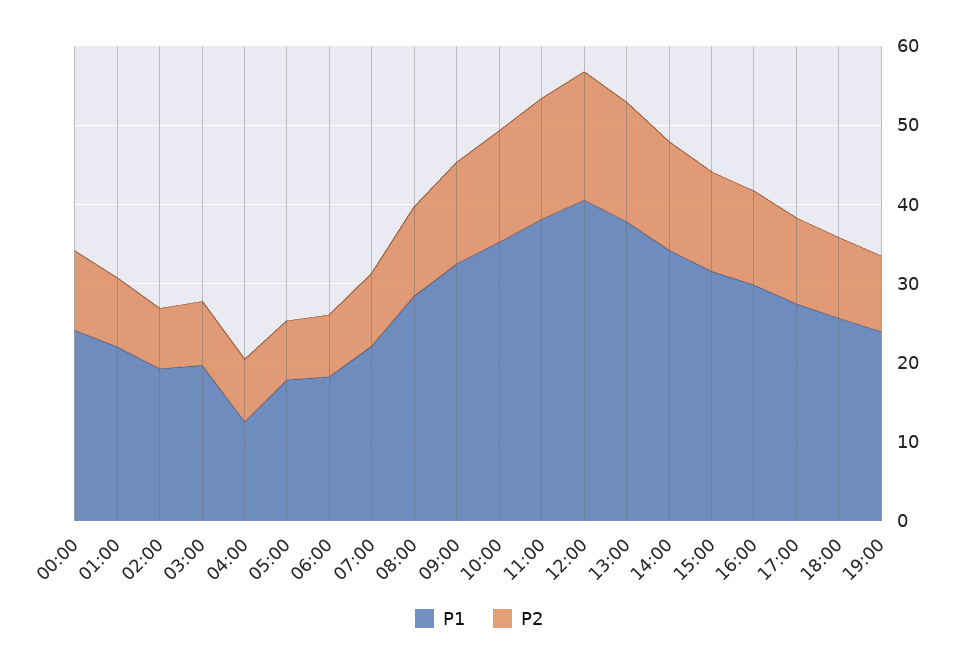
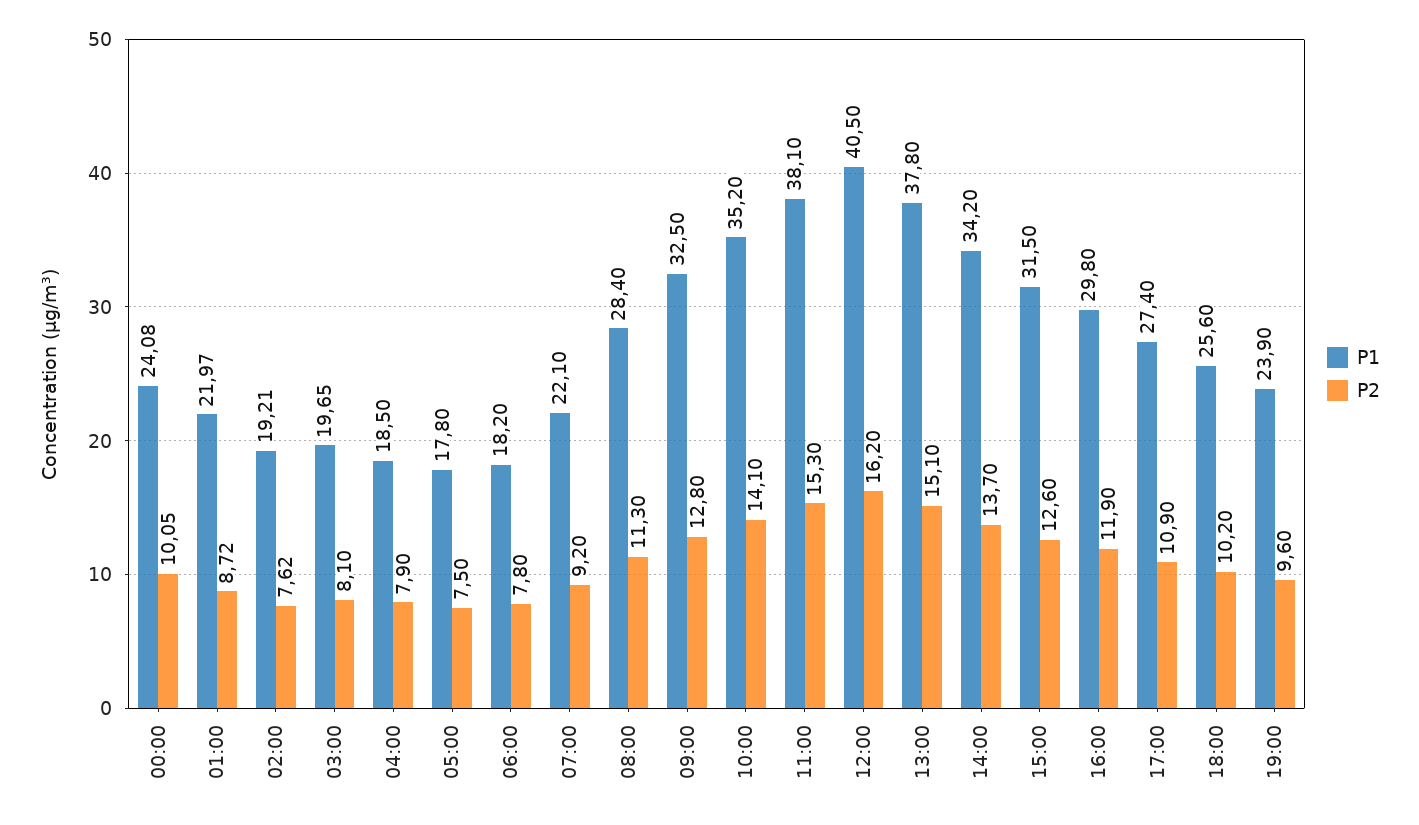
P1, 04:00: 12 -> 18.5

